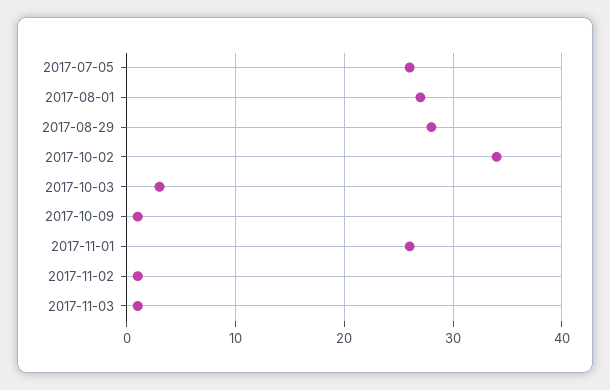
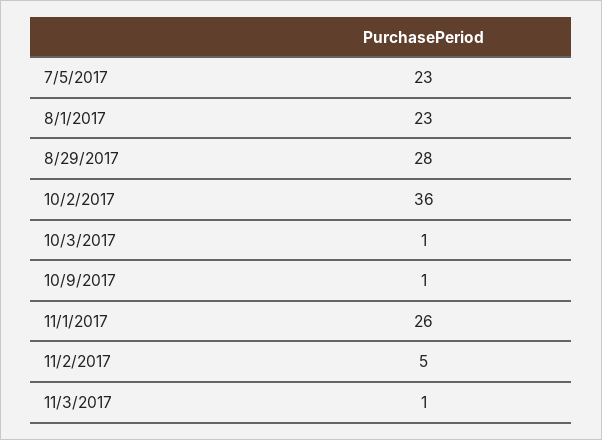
2017-07-05: 26 -> 23
2017-08-01: 27 -> 23
2017-10-02: 34 -> 36
2017-10-03: 3 -> 1
2017-11-02: 1 -> 5

